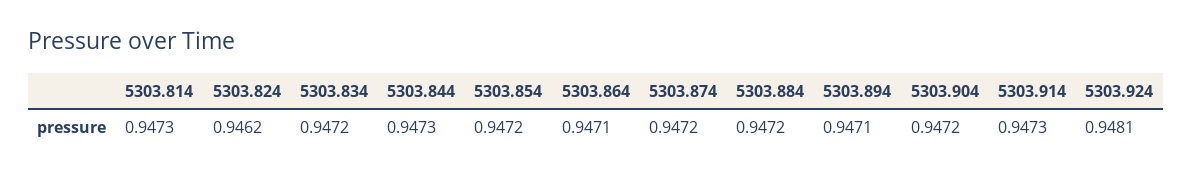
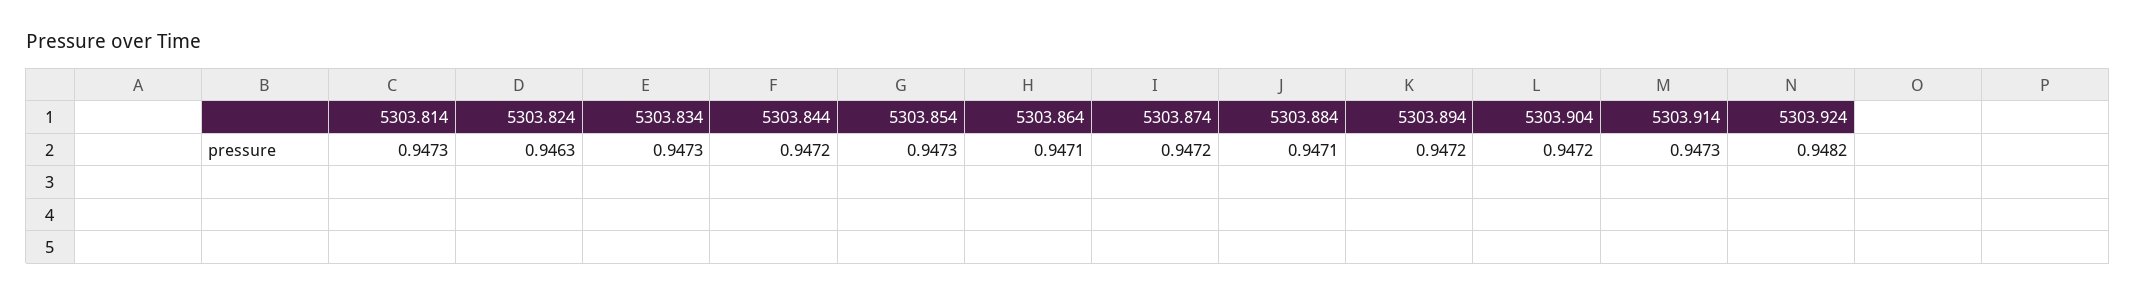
5303.824: 0.9462 -> 0.9463
5303.834: 0.9472 -> 0.9473
5303.844: 0.9473 -> 0.9472
5303.854: 0.9472 -> 0.9473
5303.884: 0.9472 -> 0.9471
5303.894: 0.9471 -> 0.9472
5303.924: 0.9481 -> 0.9482

